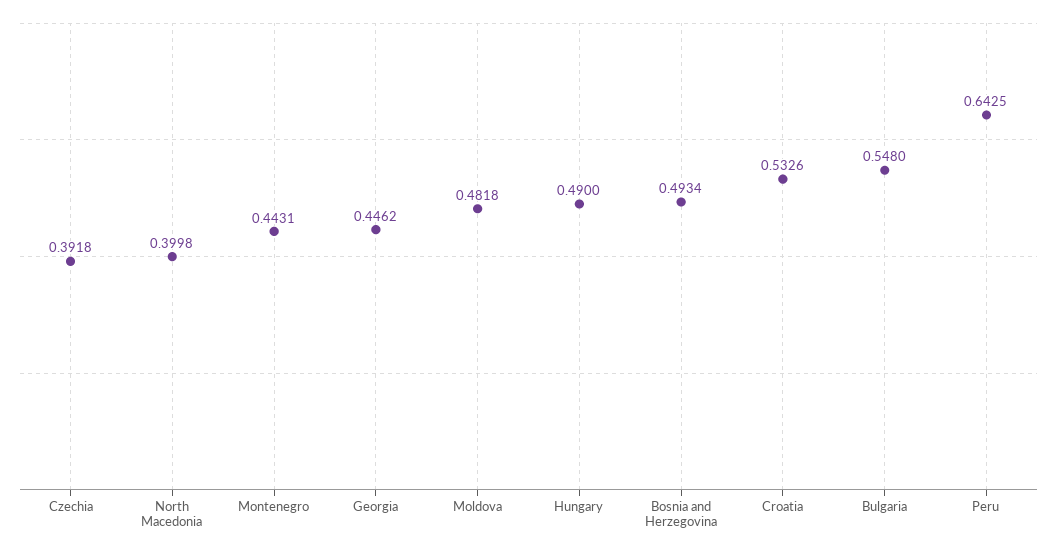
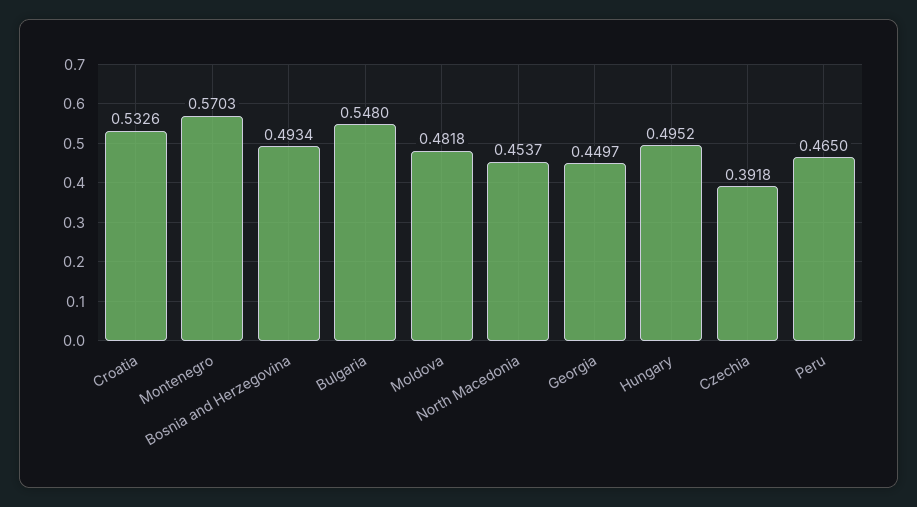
North Macedonia: 0.3998 -> 0.4537
Montenegro: 0.4431 -> 0.5703
Georgia: 0.4462 -> 0.4497
Hungary: 0.49 -> 0.4952
Peru: 0.6425 -> 0.465

